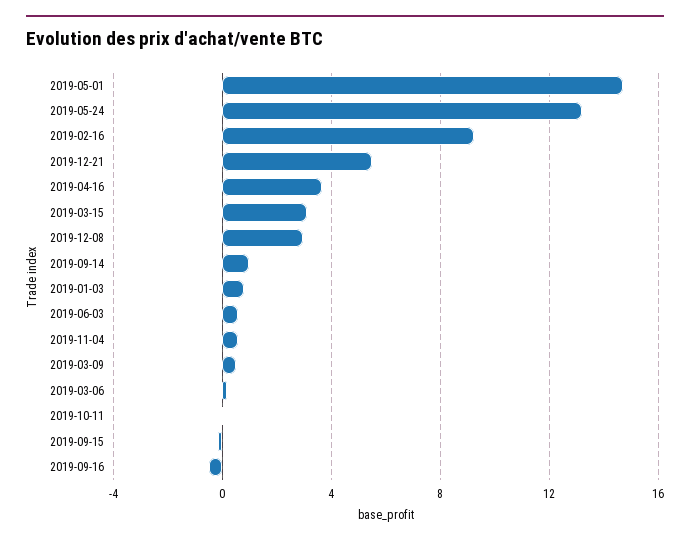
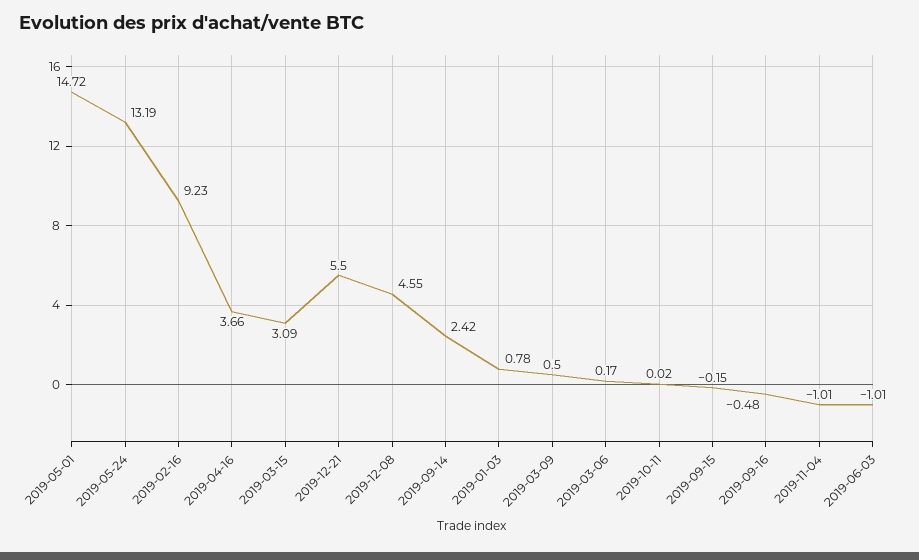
2019-12-08: 3 -> 4.55
2019-09-14: 1 -> 2.42
2019-06-03: 0.5 -> -1.01
2019-11-04: 0.5 -> -1.01

